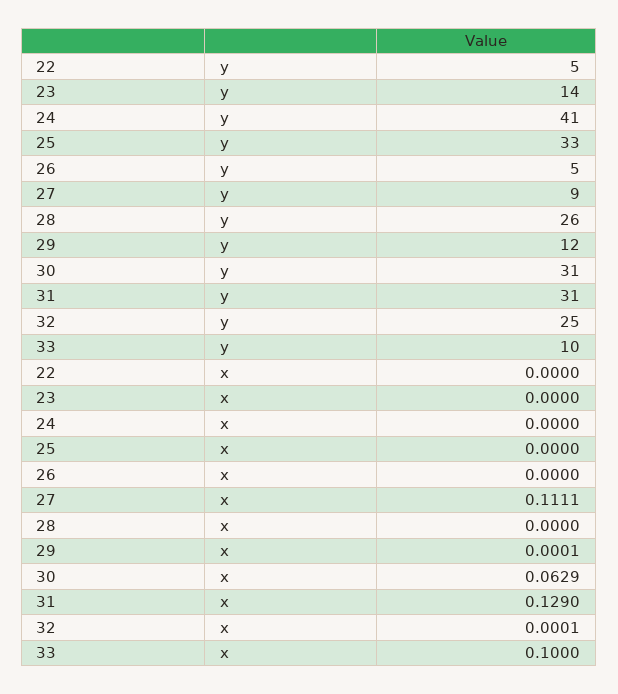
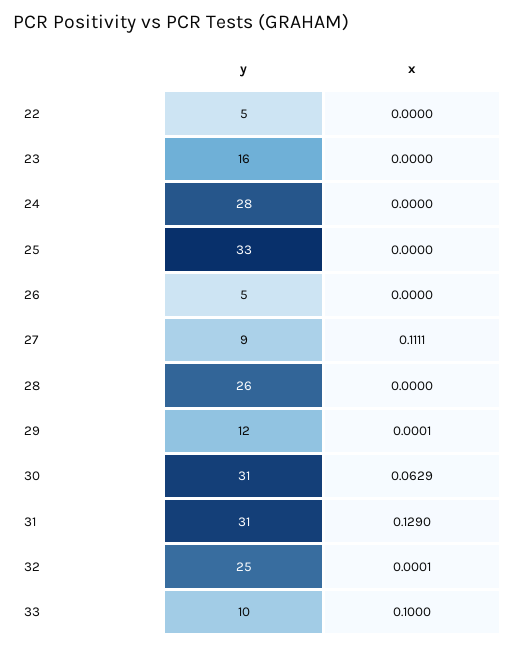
23, y: 14 -> 16
24, y: 41 -> 28

